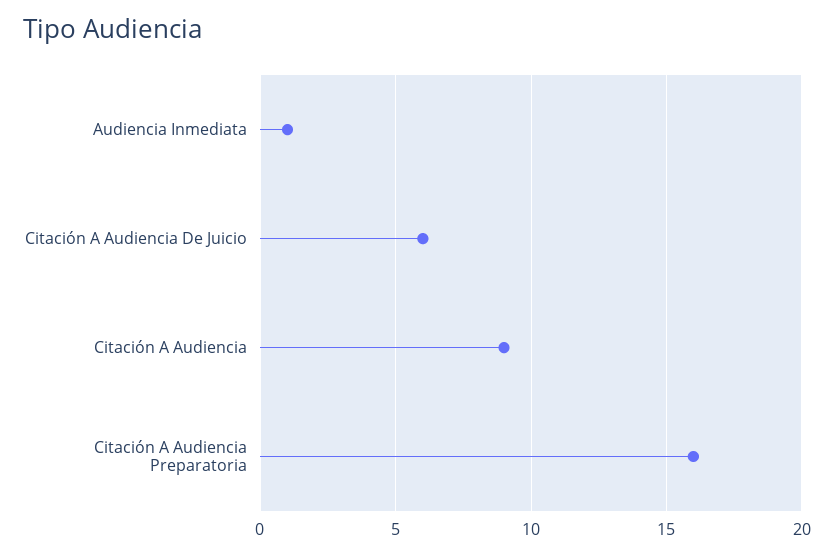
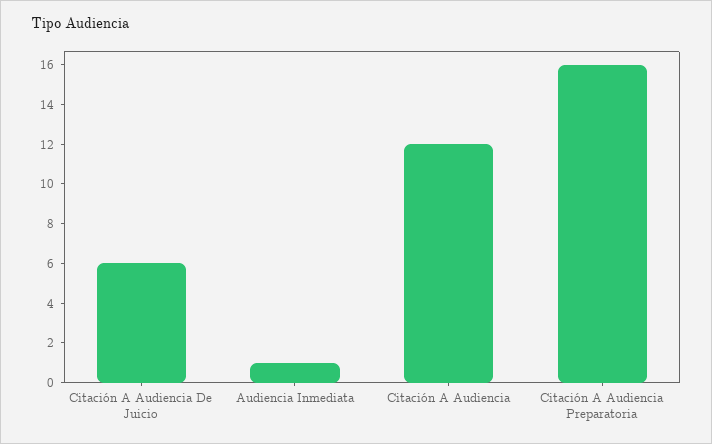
Citación A Audiencia: 9 -> 12

